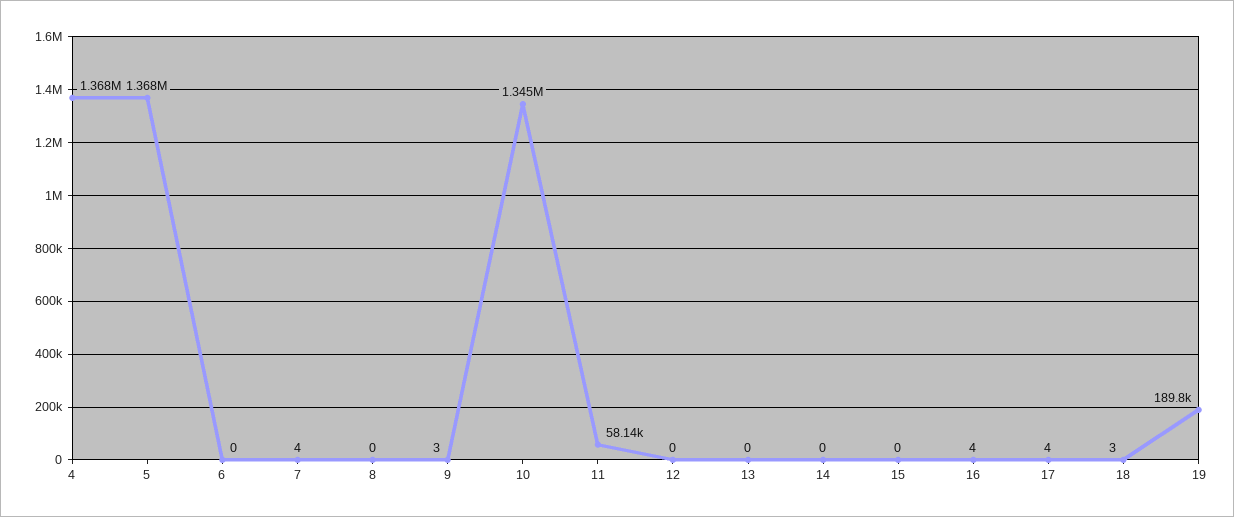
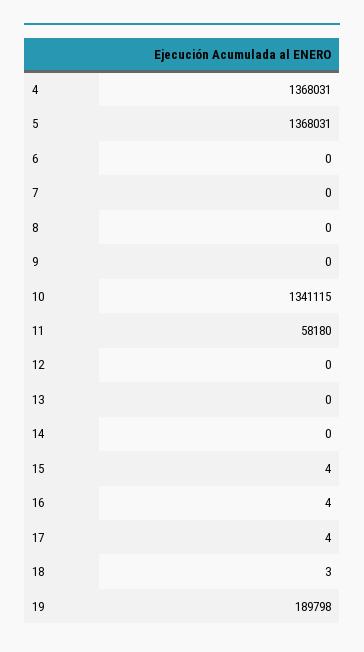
7: 4 -> 0
9: 3 -> 0
10: 1345000 -> 1341115
11: 58140 -> 58180
15: 0 -> 4

